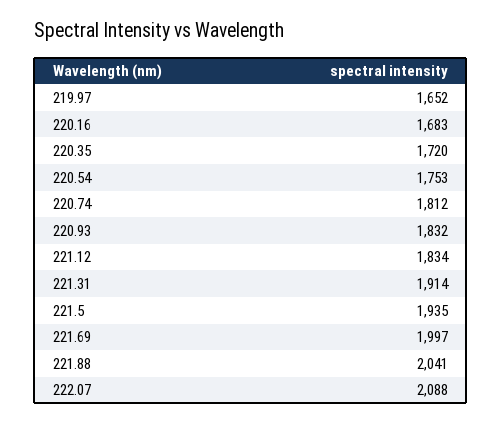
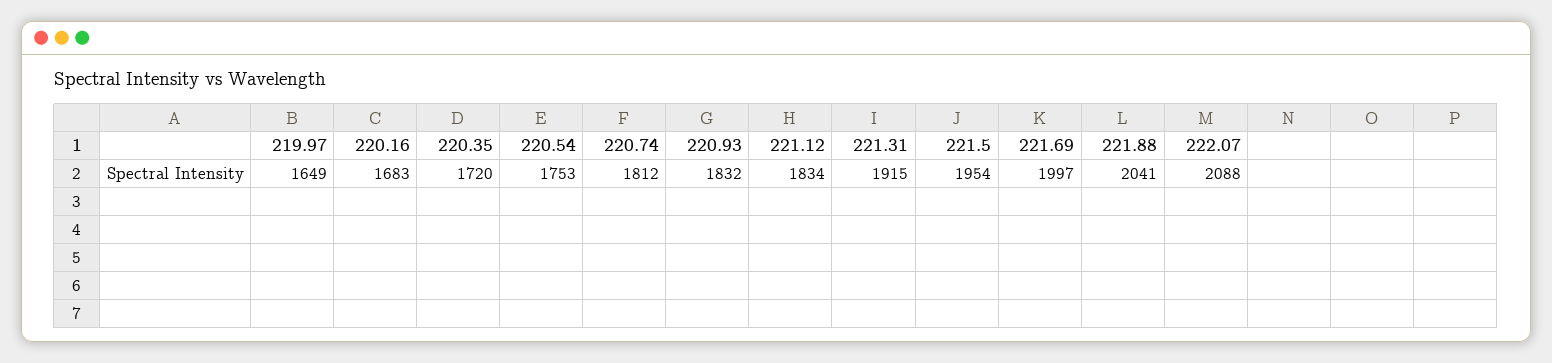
219.97: 1652 -> 1649
221.31: 1914 -> 1915
221.5: 1935 -> 1954

